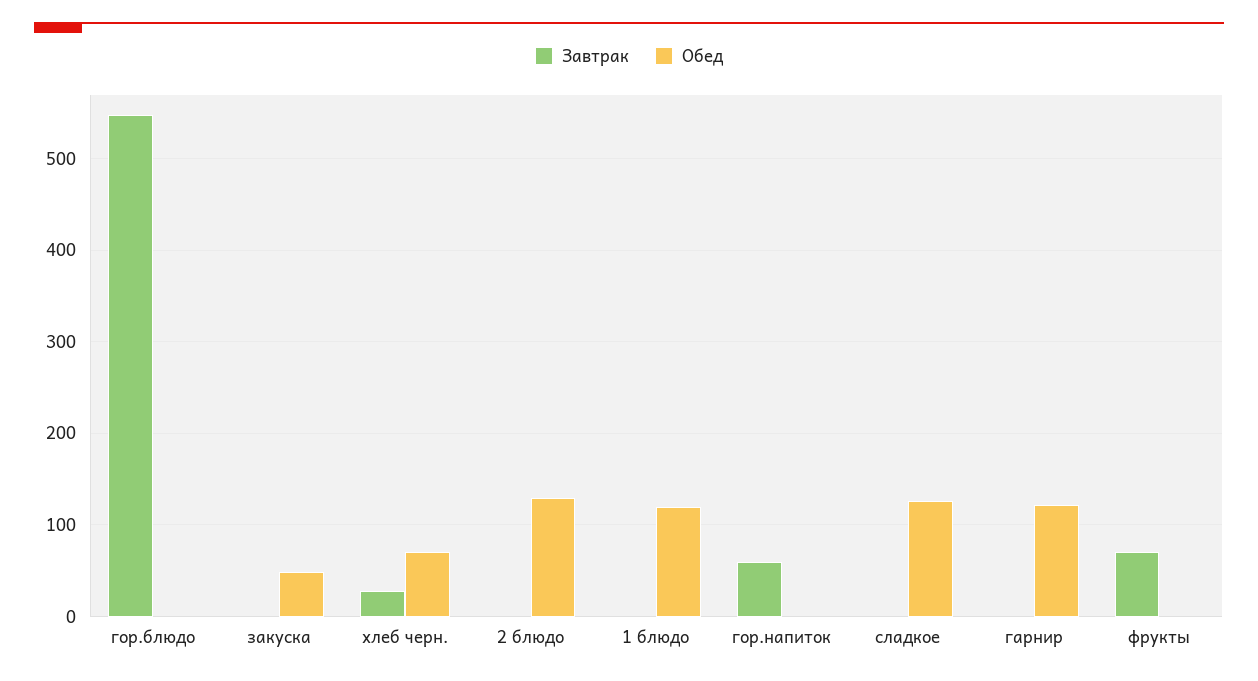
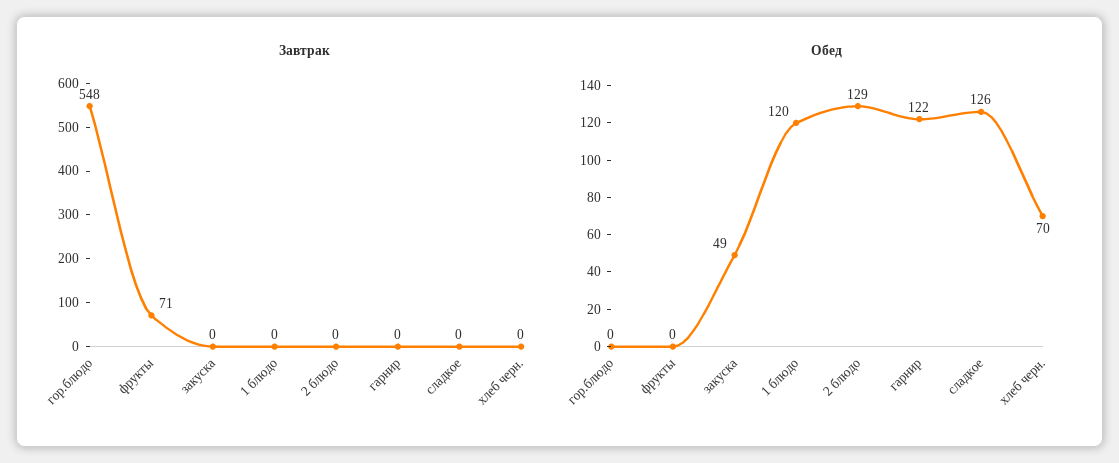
Завтрак, хлеб черн.: 30 -> 0
Завтрак, гор.напиток: 60 -> none
Обед, гор.напиток: 0 -> none

